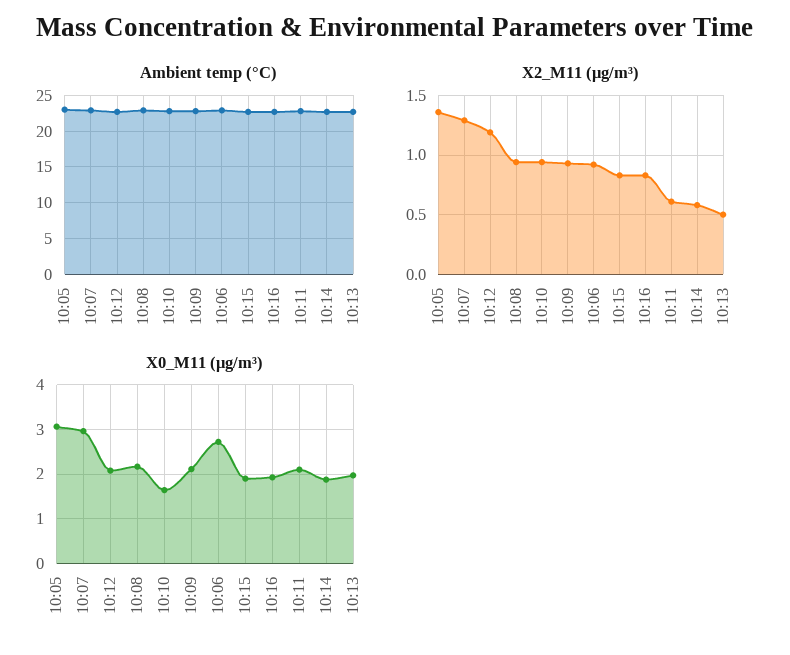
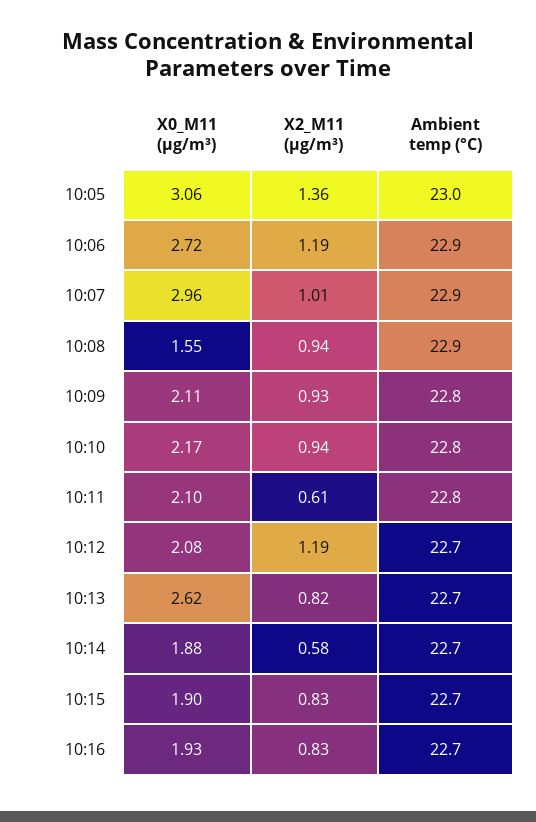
X2_M11 (μg/m³), 10:07: 1.3 -> 1.01
X2_M11 (μg/m³), 10:06: 0.9 -> 1.19
X2_M11 (μg/m³), 10:13: 0.5 -> 0.82
X0_M11 (μg/m³), 10:08: 2.2 -> 1.55
X0_M11 (μg/m³), 10:10: 1.6 -> 2.17
X0_M11 (μg/m³), 10:13: 2 -> 2.62

